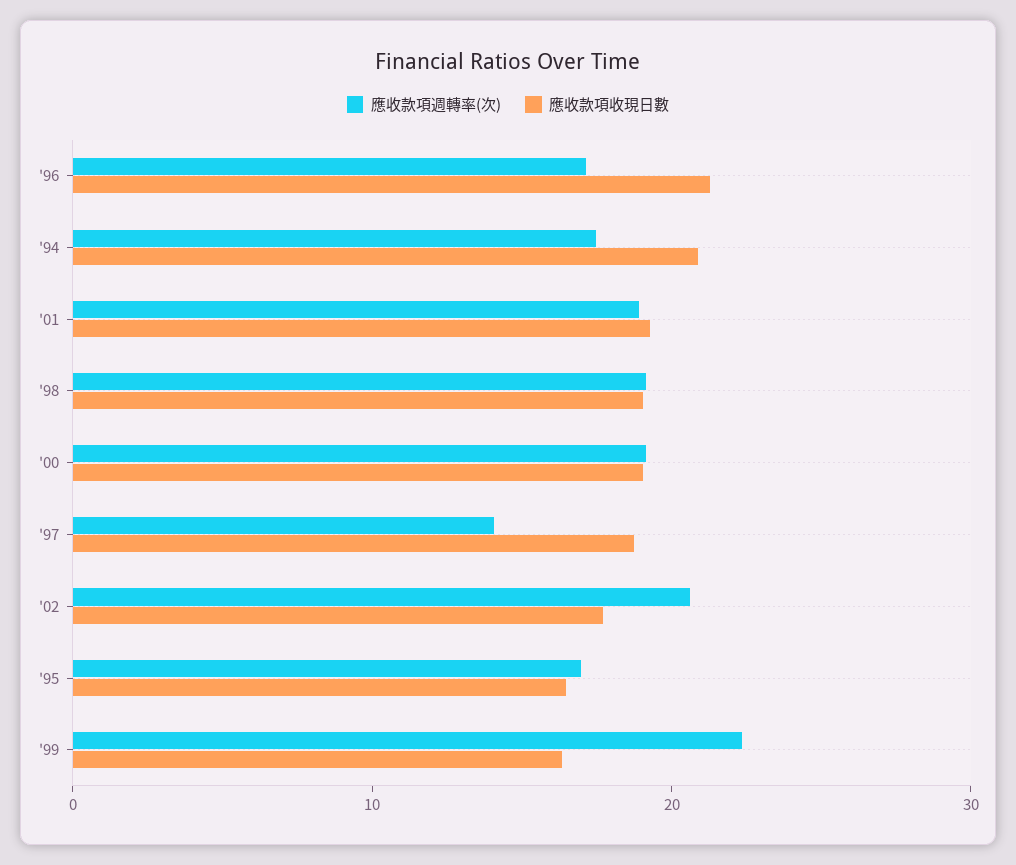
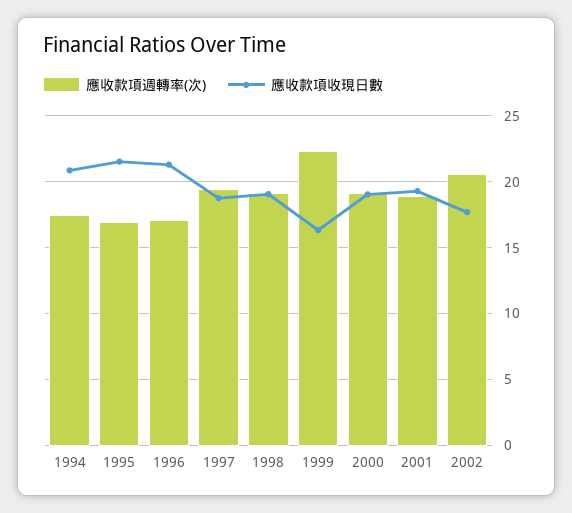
應收款項週轉率(次), '97: 14 -> 19.5
應收款項收現日數, '95: 16 -> 21.5

